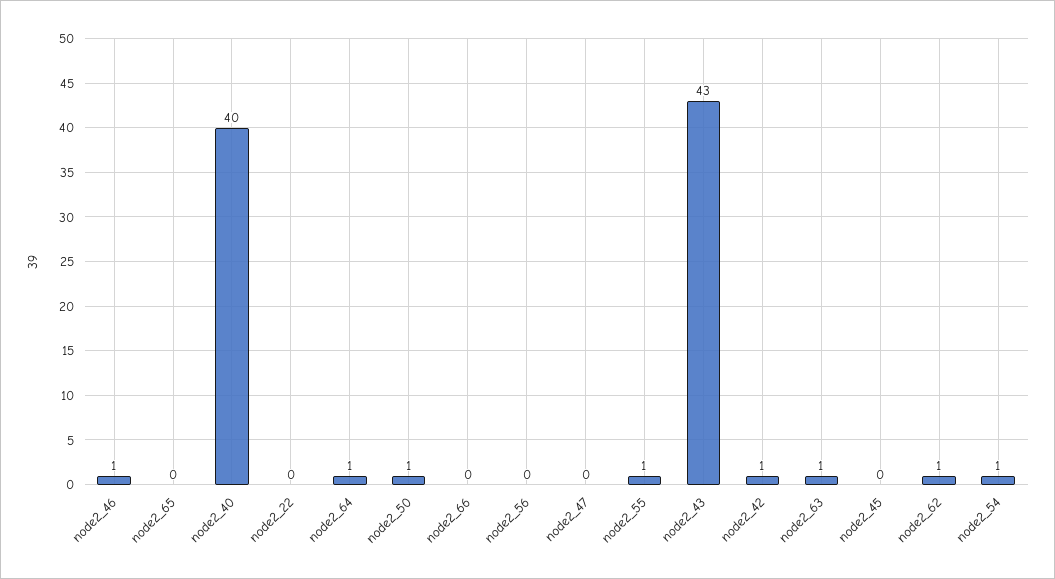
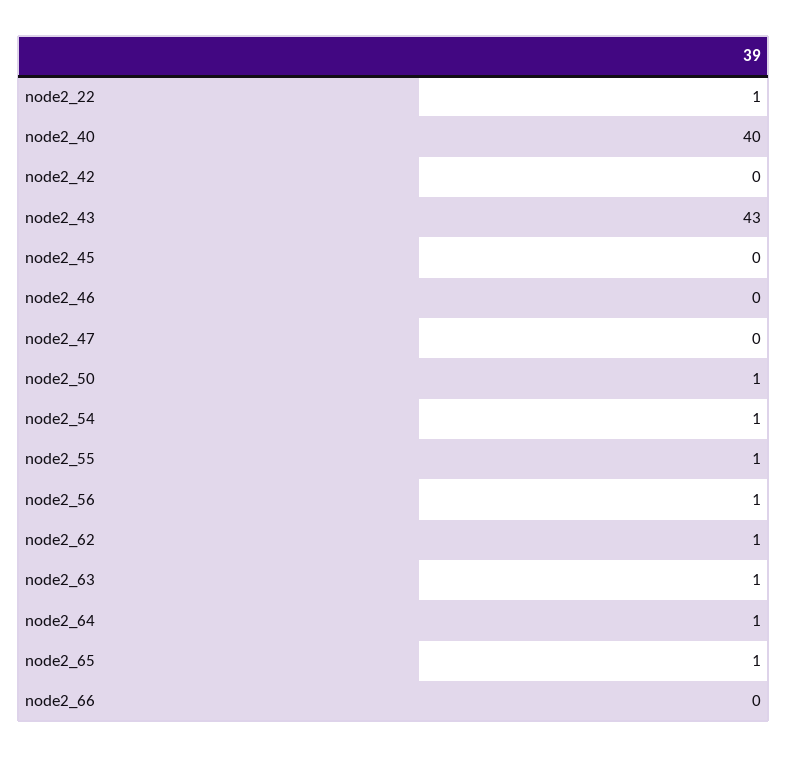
node2_46: 1 -> 0
node2_65: 0 -> 1
node2_22: 0 -> 1
node2_56: 0 -> 1
node2_42: 1 -> 0

